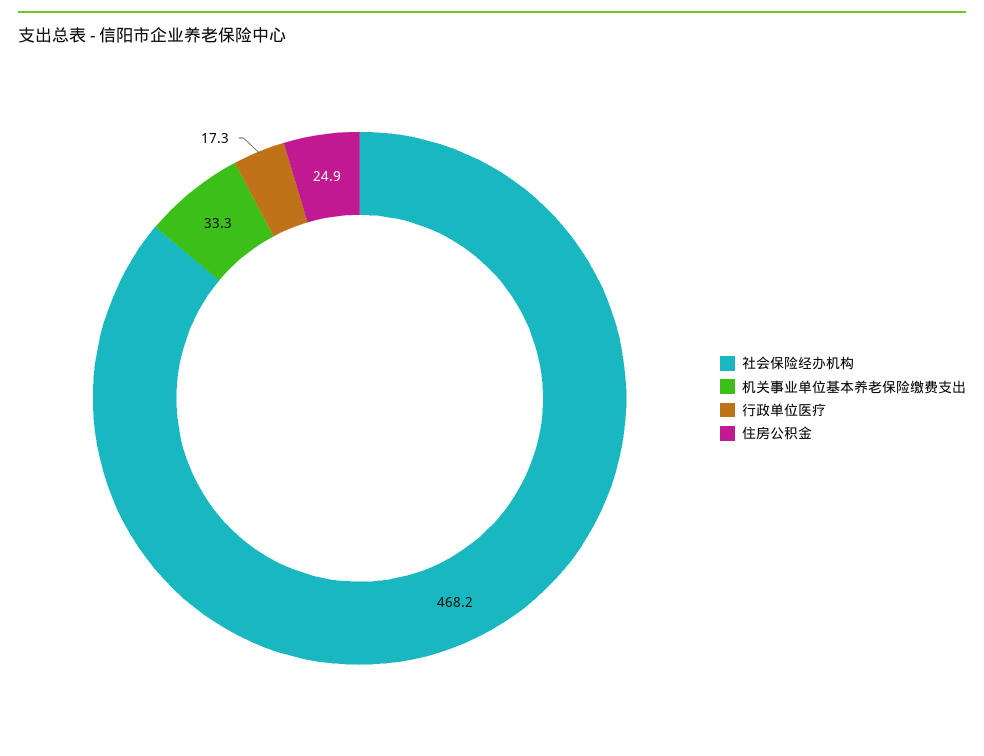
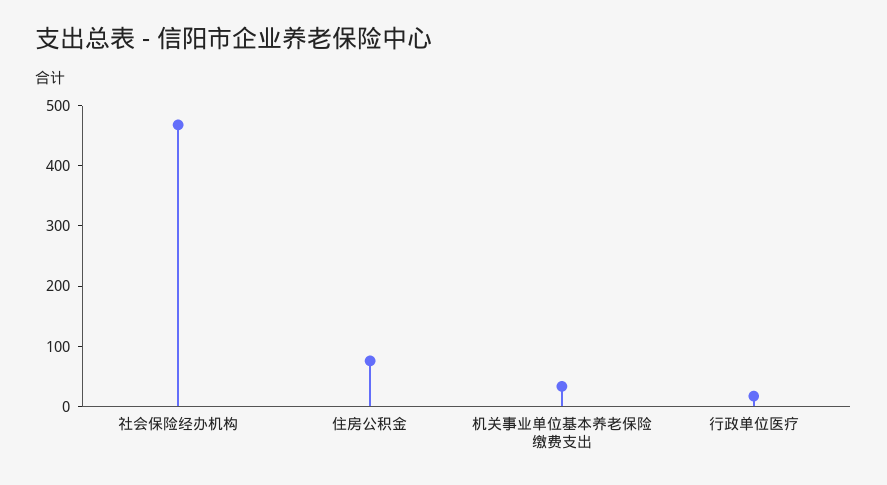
住房公积金: 24.9 -> 80

